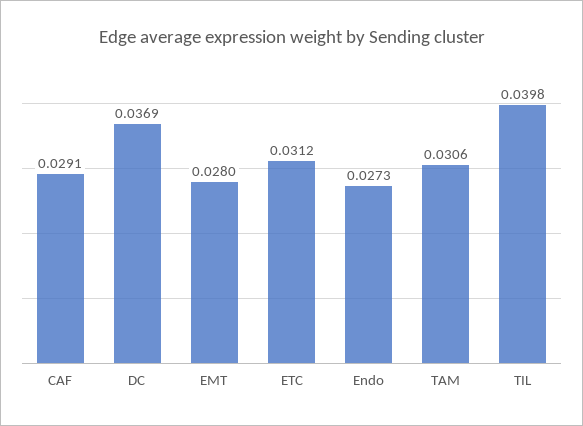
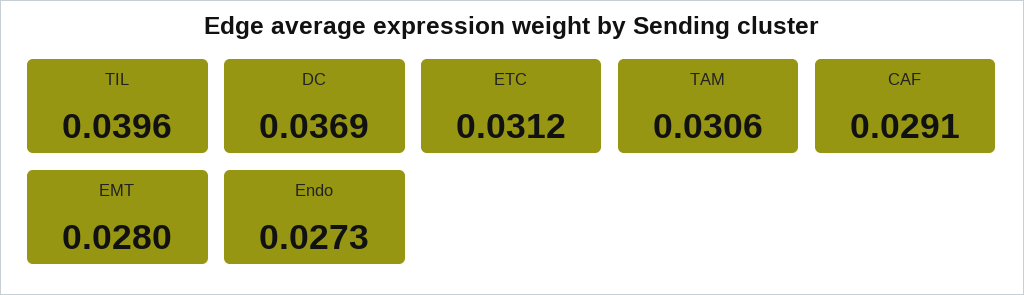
TIL: 0.0398 -> 0.0396

